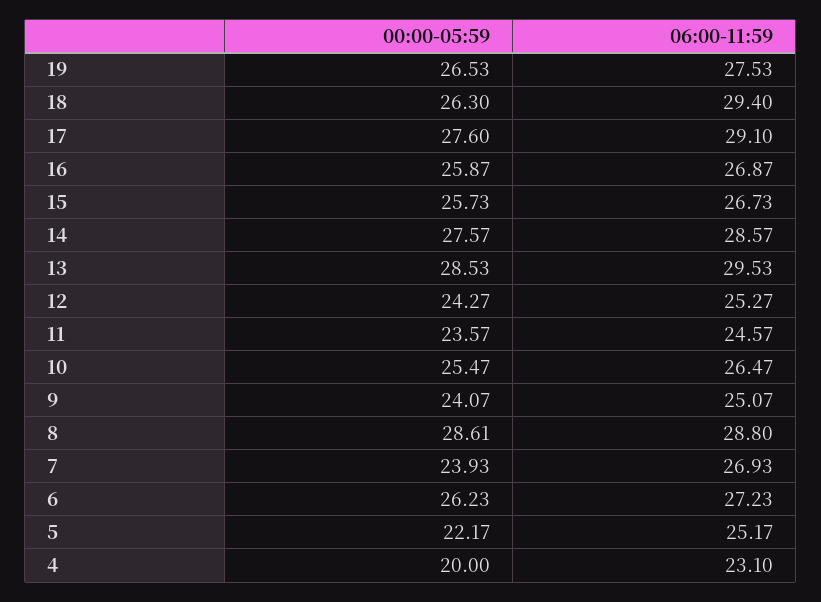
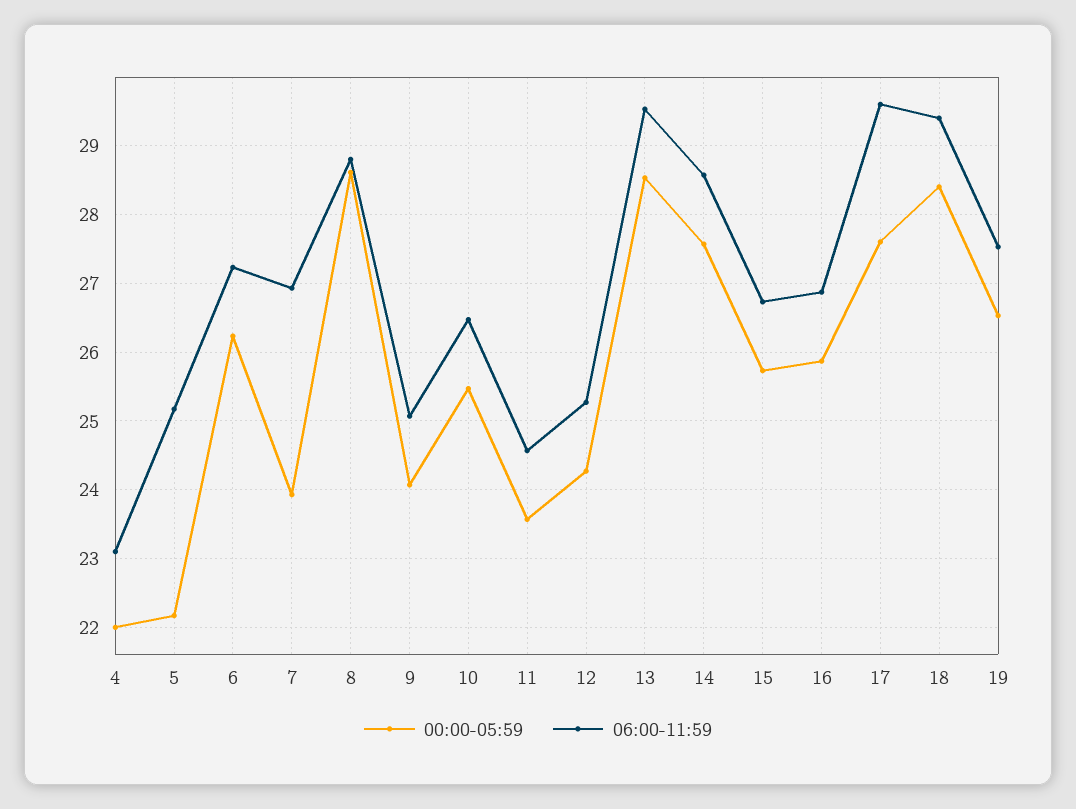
00:00-05:59, 18: 26.3 -> 28.4
06:00-11:59, 17: 29.1 -> 29.6
00:00-05:59, 4: 20 -> 22

